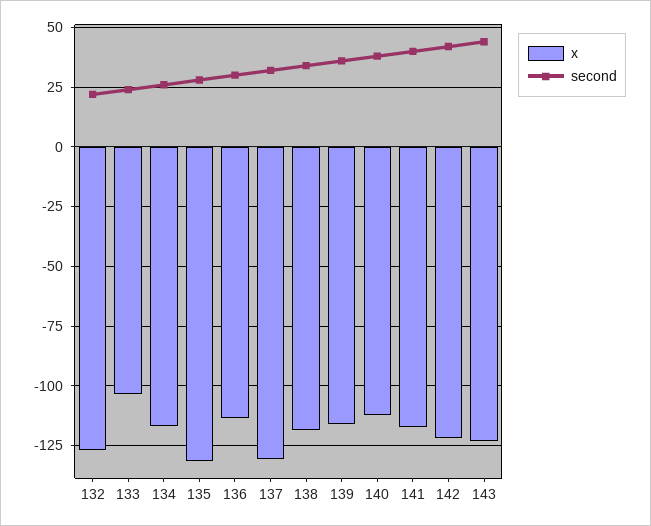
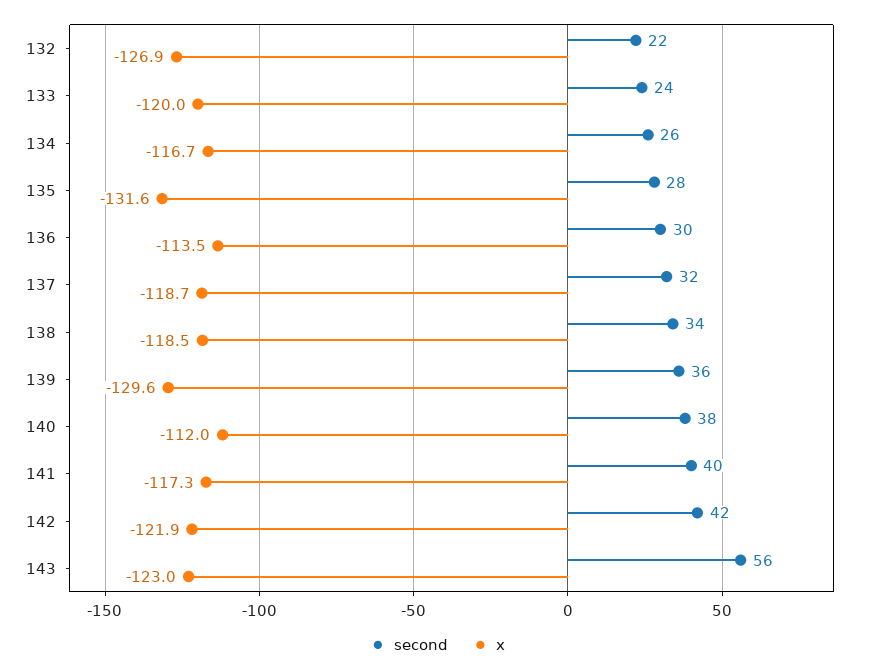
x, 133: -105 -> -120
x, 137: -130 -> -118.7
x, 139: -115 -> -129.6
second, 143: 45 -> 56

